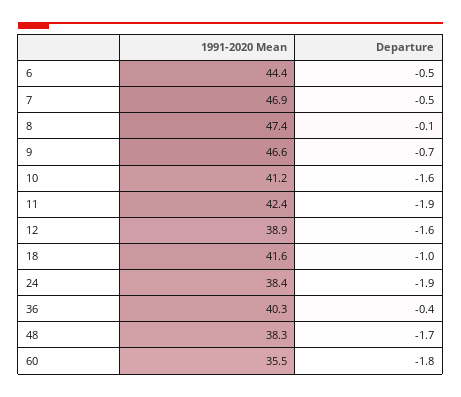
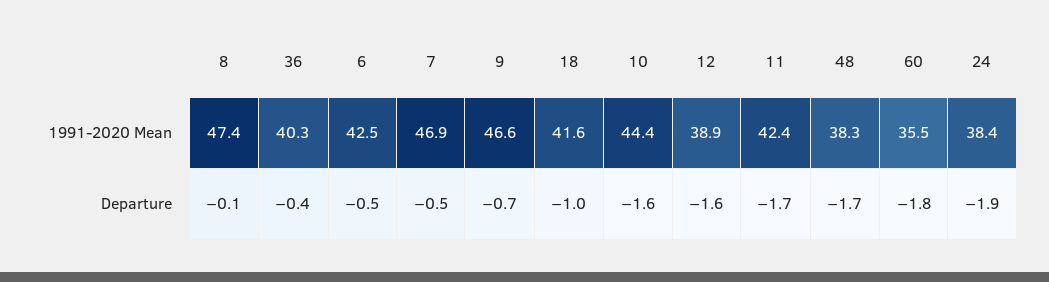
1991-2020 Mean, 6: 44.4 -> 42.5
1991-2020 Mean, 10: 41.2 -> 44.4
Departure, 11: -1.9 -> -1.7

